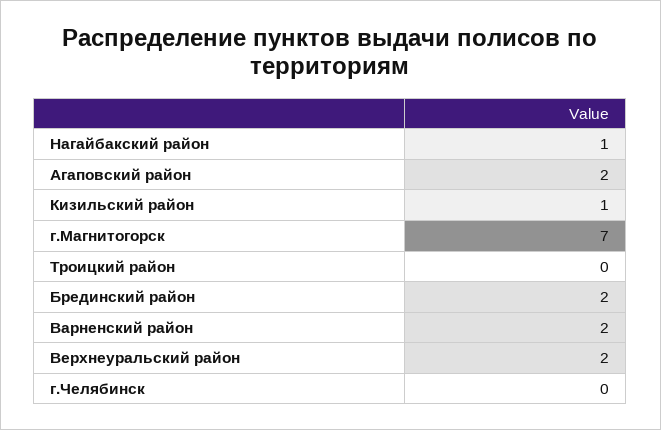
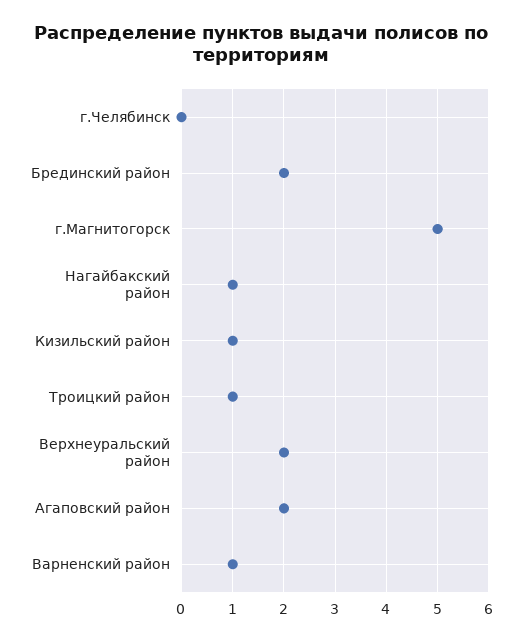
г.Магнитогорск: 7 -> 5
Троицкий район: 0 -> 1
Варненский район: 2 -> 1

